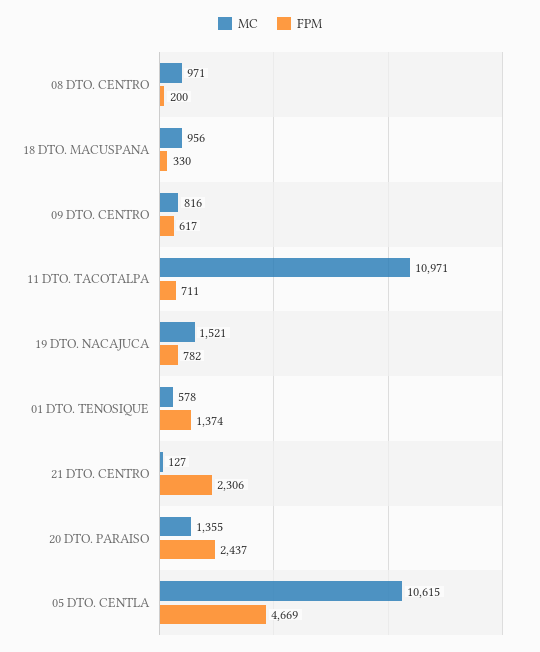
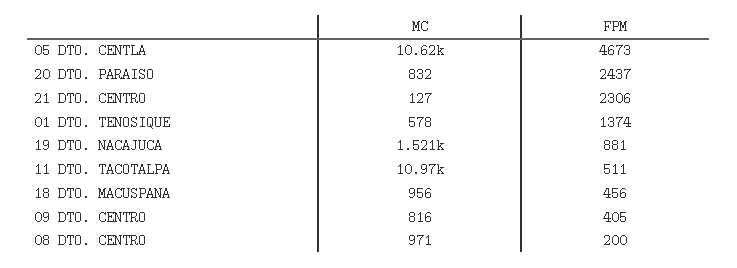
FPM, 18 DTO. MACUSPANA: 330 -> 456
FPM, 09 DTO. CENTRO: 617 -> 405
FPM, 11 DTO. TACOTALPA: 711 -> 511
FPM, 19 DTO. NACAJUCA: 782 -> 881
MC, 20 DTO. PARAISO: 1355 -> 832
FPM, 05 DTO. CENTLA: 4669 -> 4673

